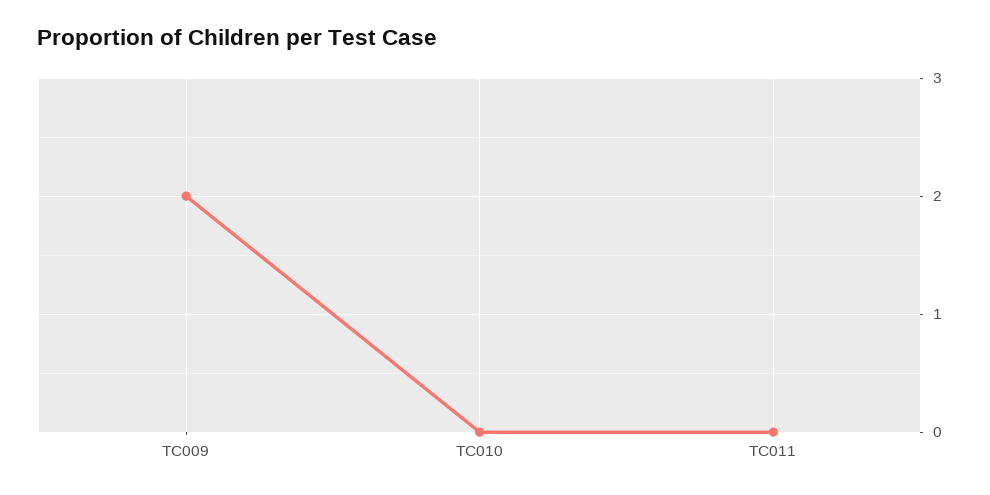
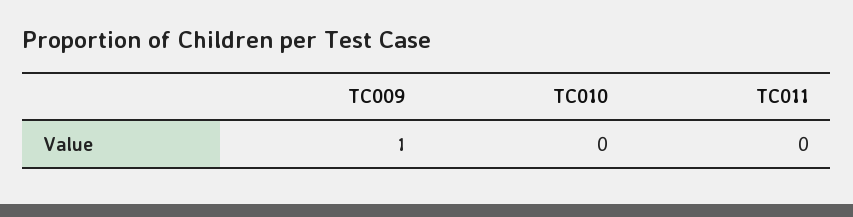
TC009: 2 -> 1

